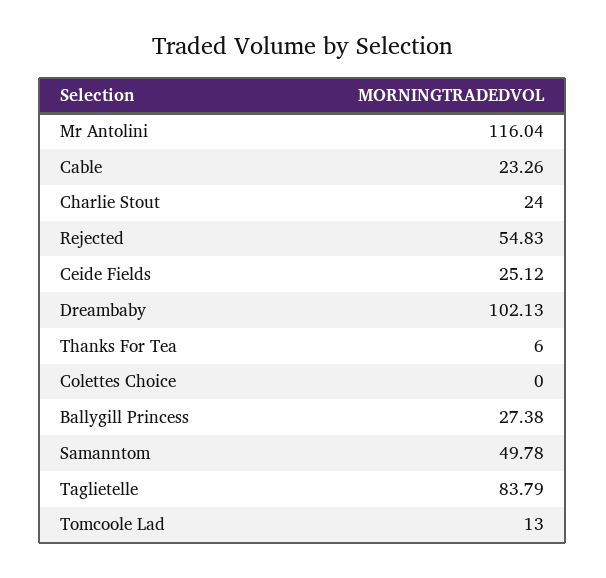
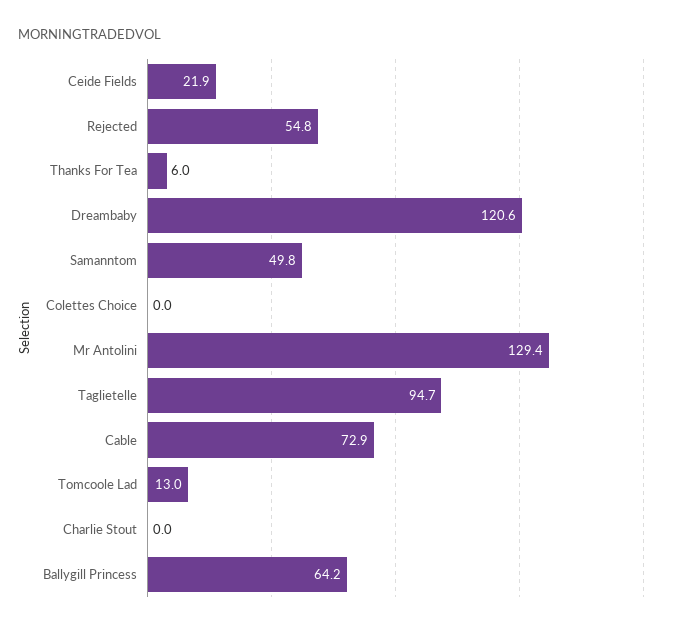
Mr Antolini: 116.04 -> 129.4
Cable: 23.26 -> 72.9
Charlie Stout: 24 -> 0
Ceide Fields: 25.12 -> 21.9
Dreambaby: 102.13 -> 120.6
Ballygill Princess: 27.38 -> 64.2
Taglietelle: 83.79 -> 94.7

